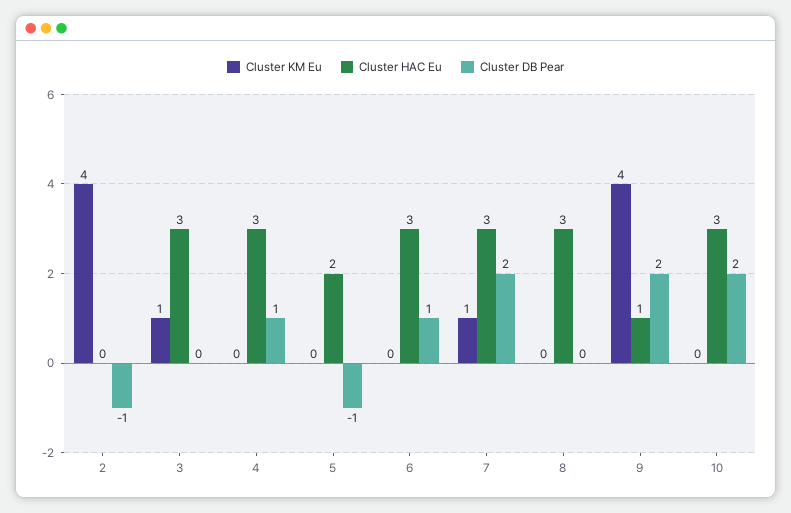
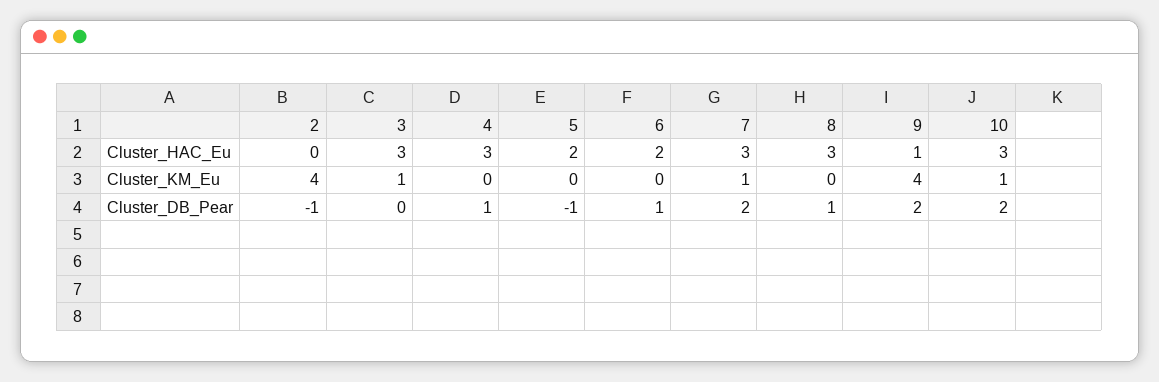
Cluster HAC Eu, 6: 3 -> 2
Cluster DB Pear, 8: 0 -> 1
Cluster KM Eu, 10: 0 -> 1

